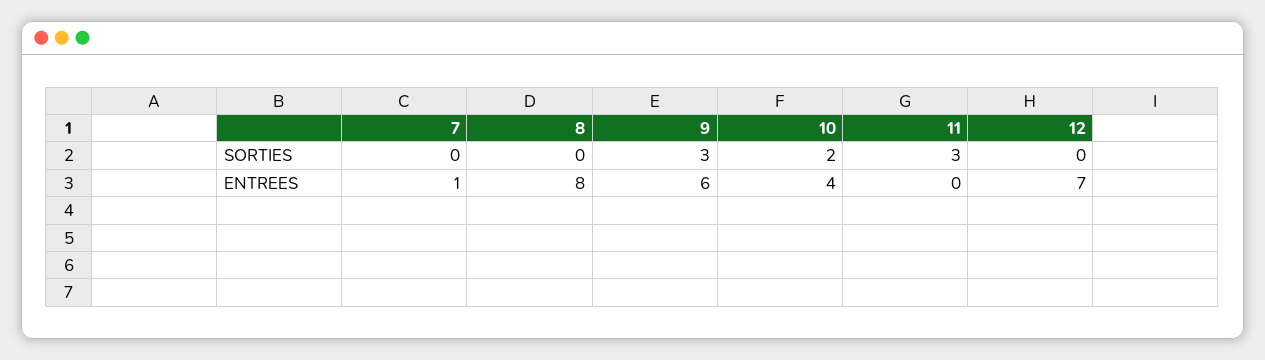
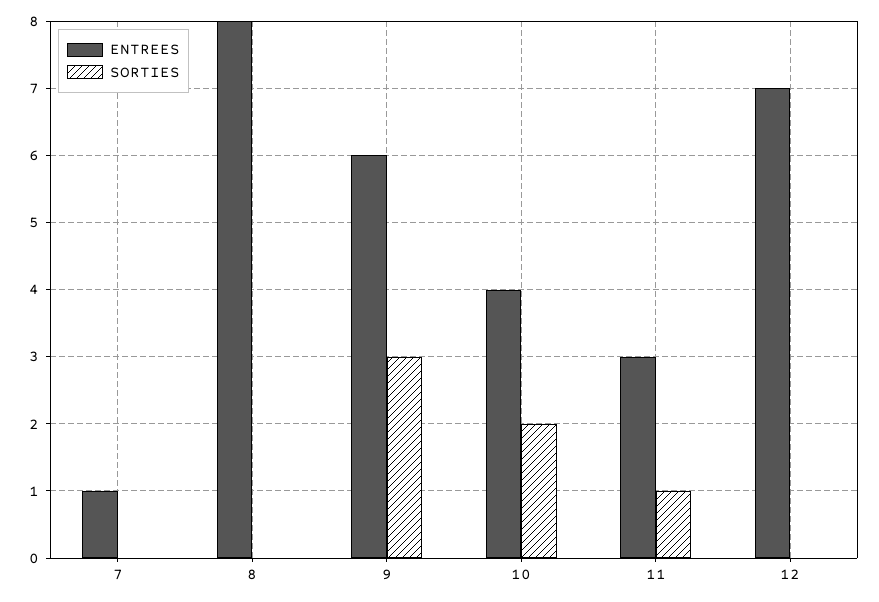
SORTIES, 11: 3 -> 1
ENTREES, 11: 0 -> 3

